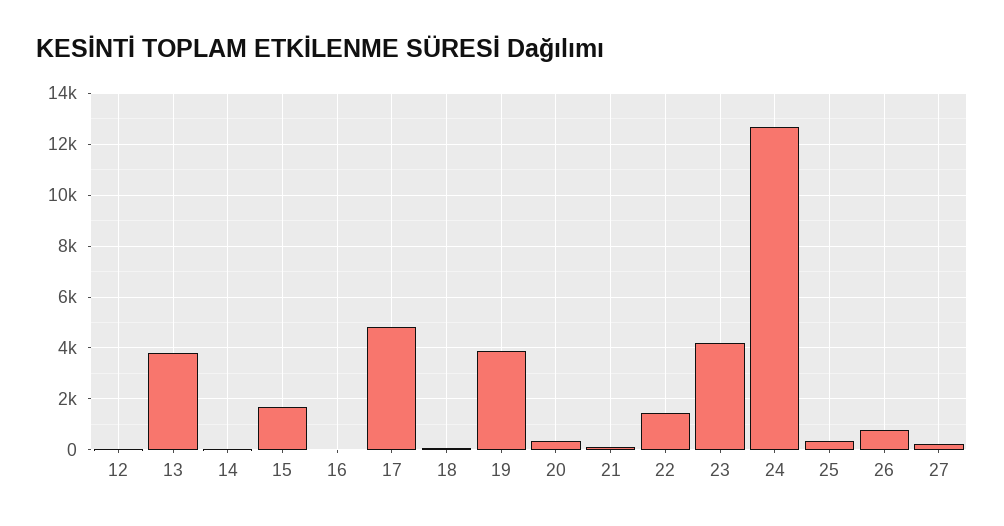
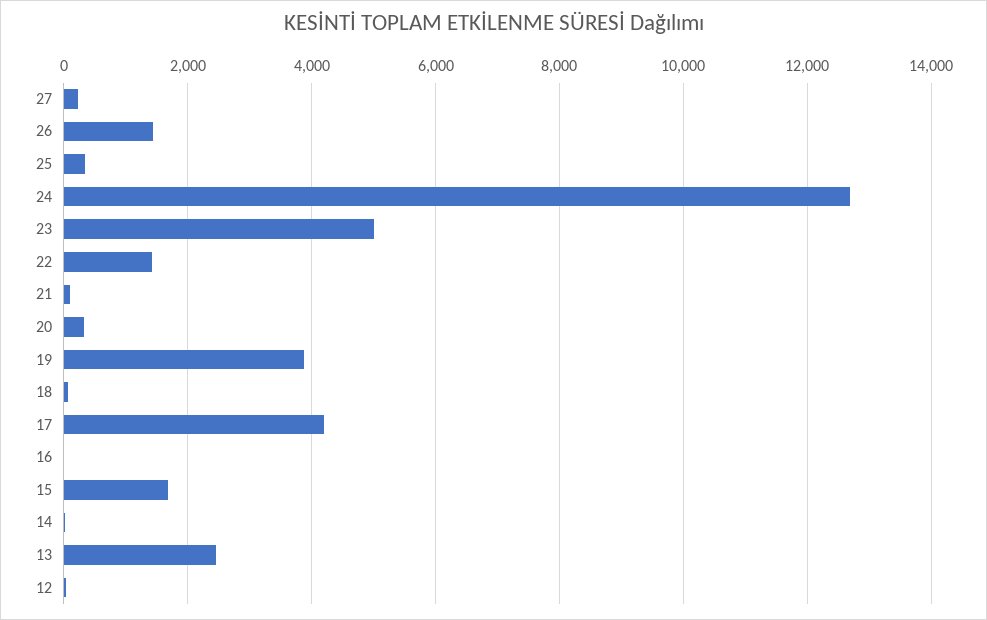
13: 3750 -> 2400
17: 4750 -> 4200
23: 4250 -> 5000
26: 750 -> 1400

